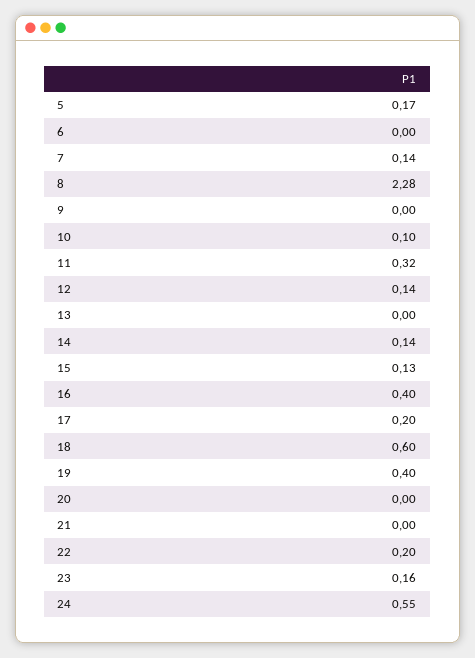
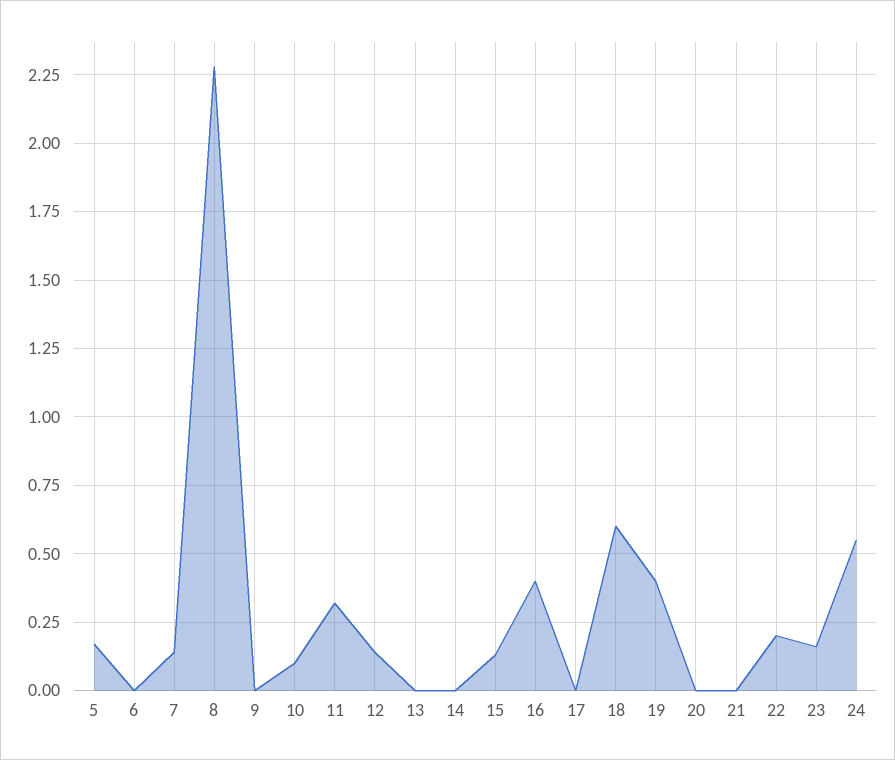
14: 0.14 -> 0
17: 0.2 -> 0

